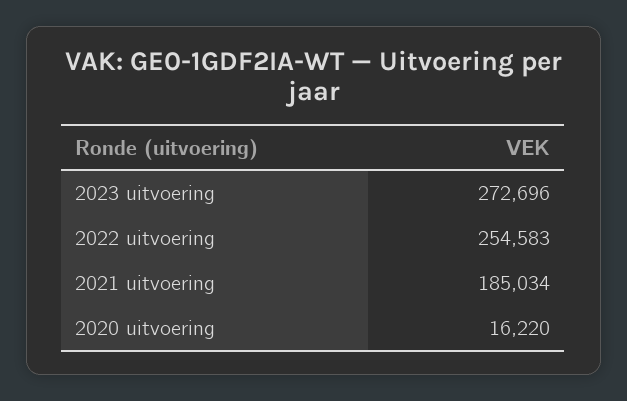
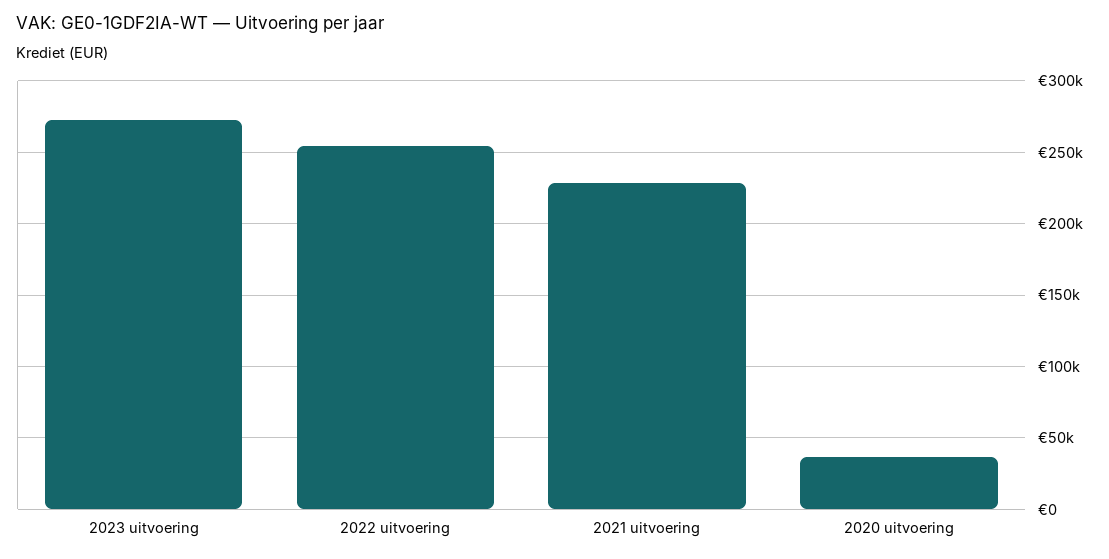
2021 uitvoering: 185034 -> 230000
2020 uitvoering: 16220 -> 35000

